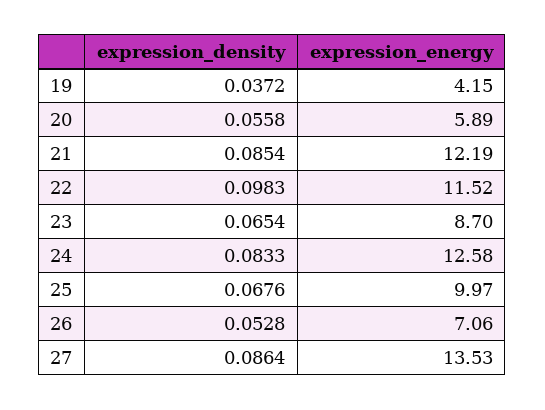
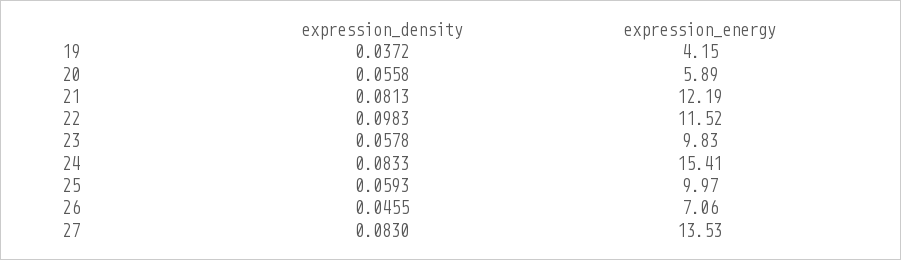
expression_density, 21: 0.0854 -> 0.0813
expression_density, 23: 0.0654 -> 0.0578
expression_energy, 23: 8.7 -> 9.83
expression_energy, 24: 12.58 -> 15.41
expression_density, 25: 0.0676 -> 0.0593
expression_density, 26: 0.0528 -> 0.0455
expression_density, 27: 0.0864 -> 0.083

